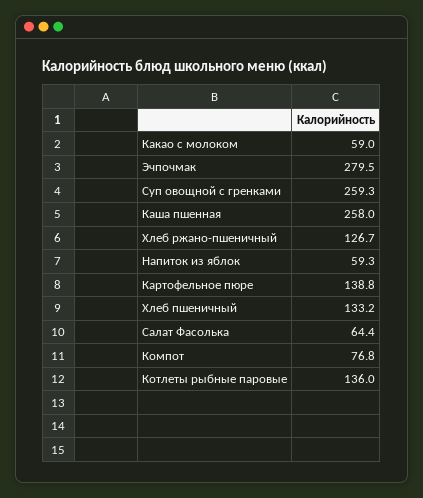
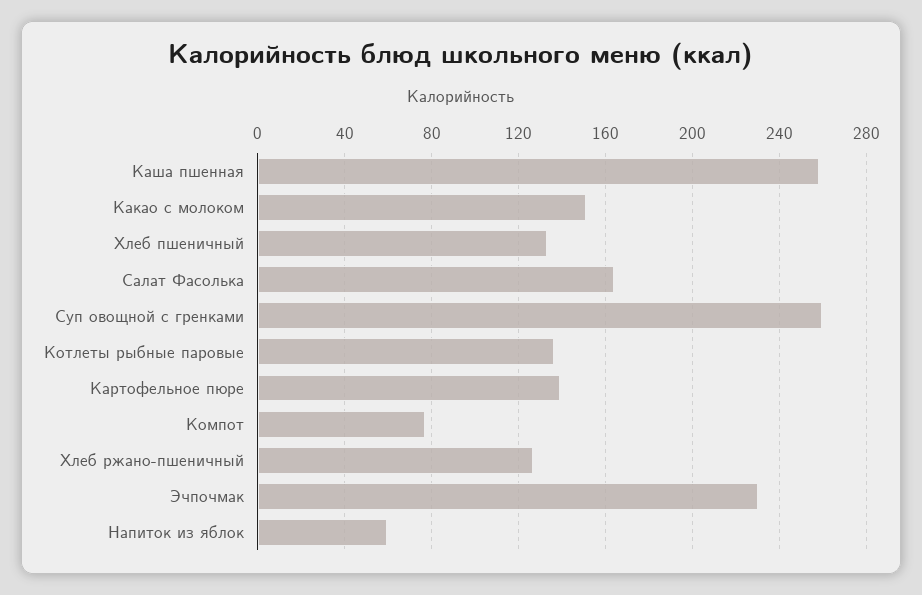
Какао с молоком: 59 -> 150
Эчпочмак: 279.5 -> 230
Салат Фасолька: 64.4 -> 165

